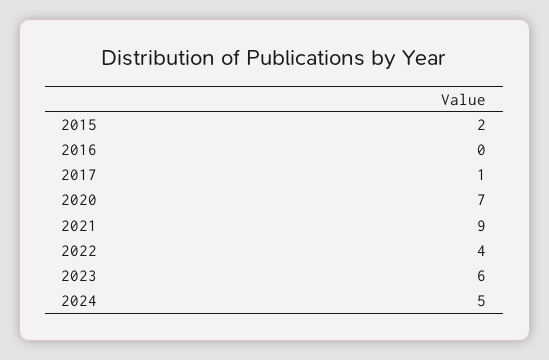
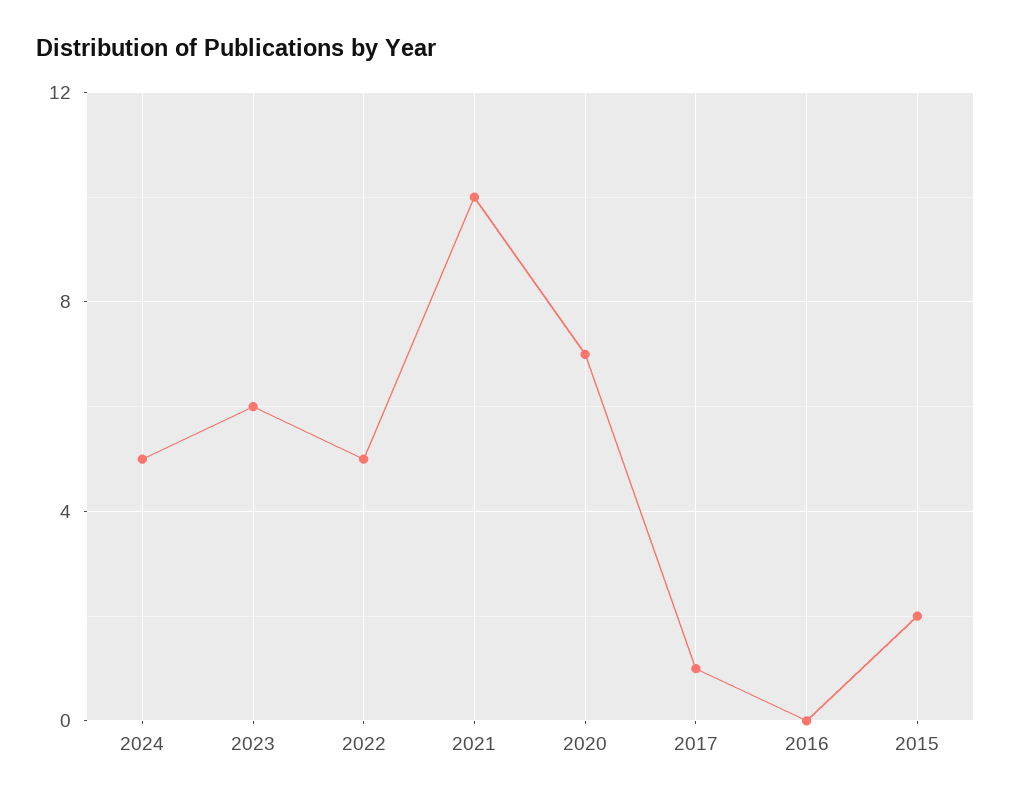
2021: 9 -> 10
2022: 4 -> 5

